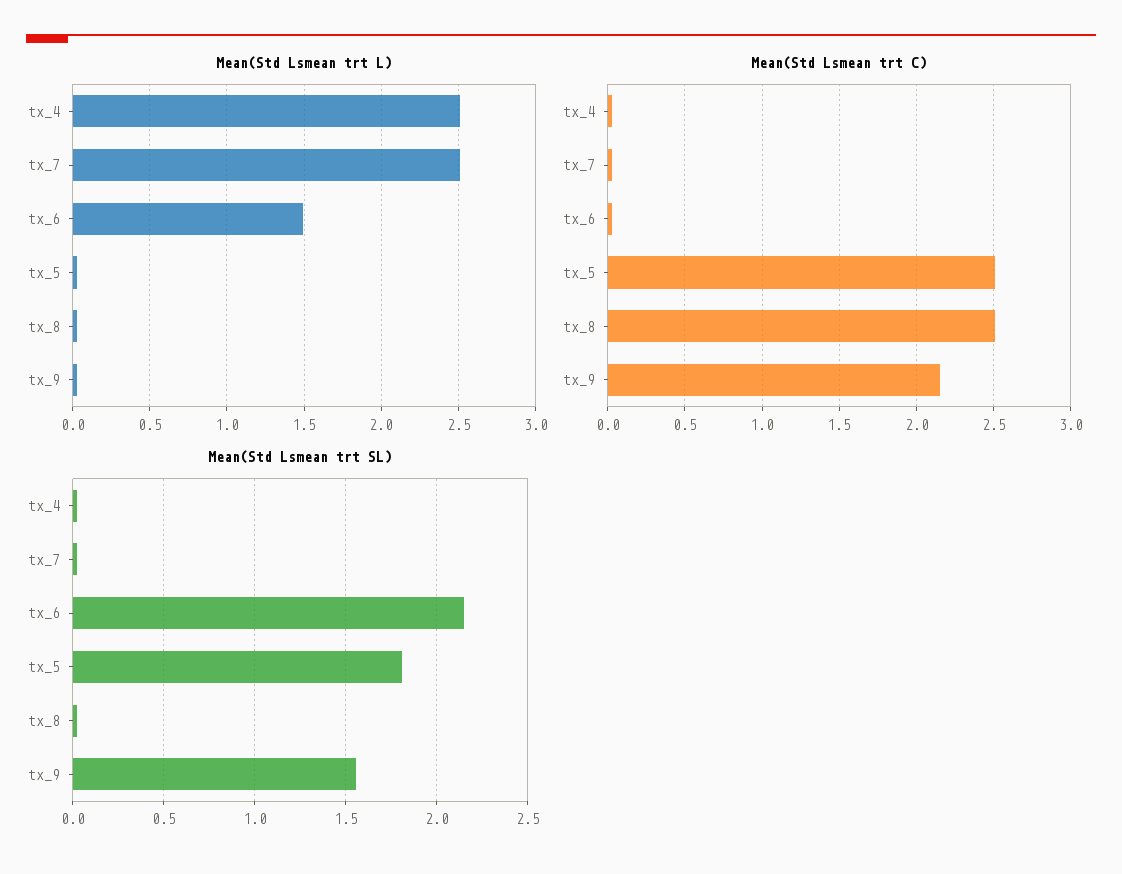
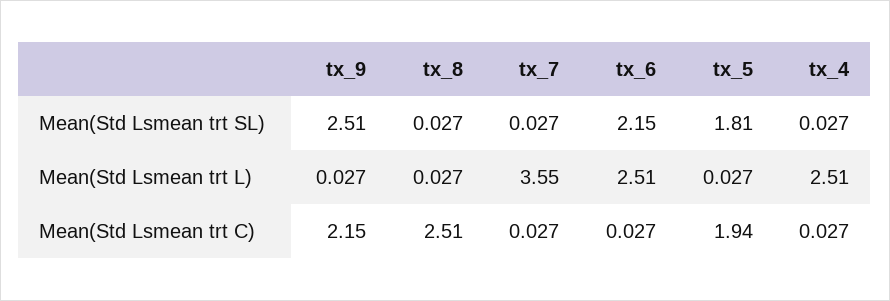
Mean(Std Lsmean trt L), tx_7: 2.5 -> 3.55
Mean(Std Lsmean trt L), tx_6: 1.5 -> 2.51
Mean(Std Lsmean trt C), tx_5: 2.5 -> 1.94
Mean(Std Lsmean trt SL), tx_9: 1.55 -> 2.51

